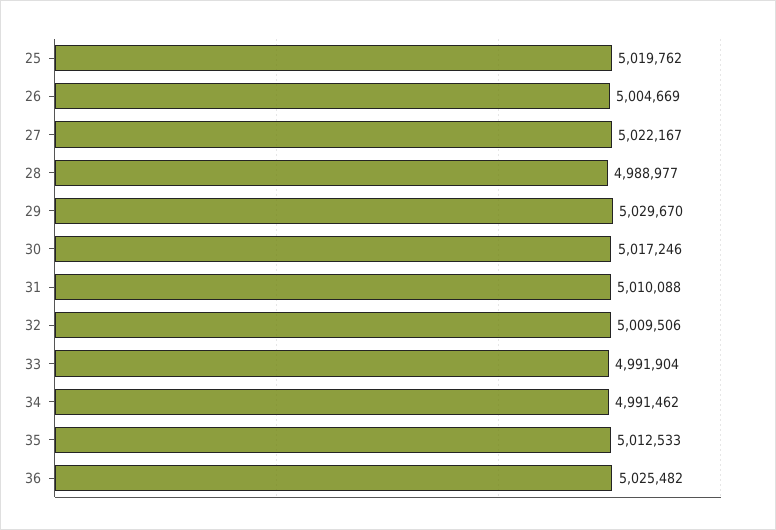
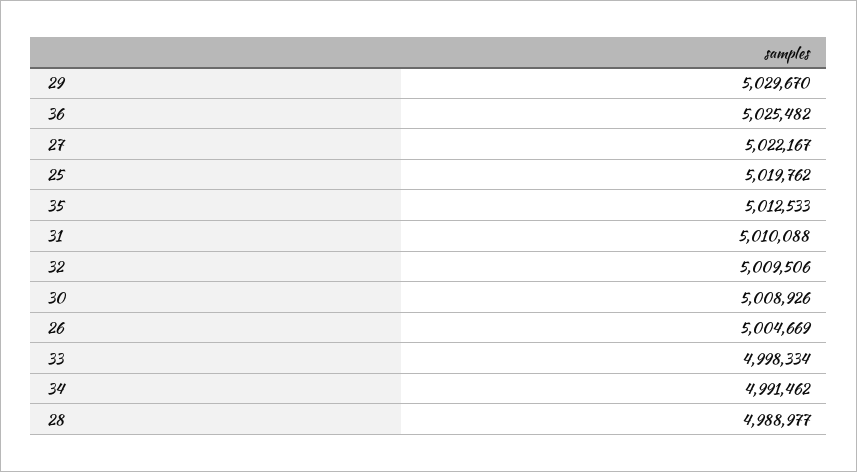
30: 5017246 -> 5008926
33: 4991904 -> 4998334

